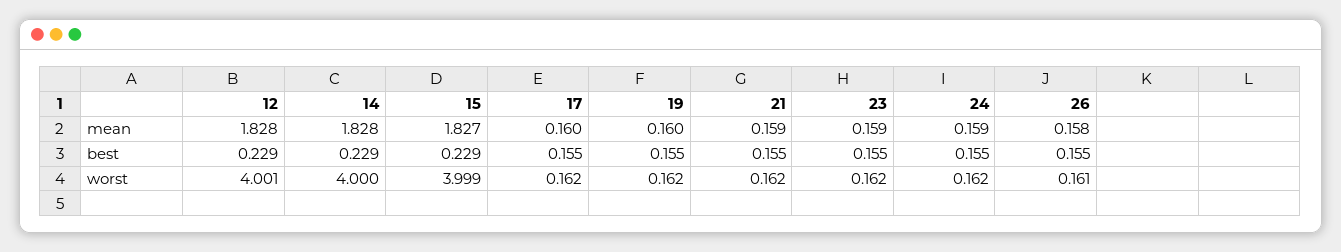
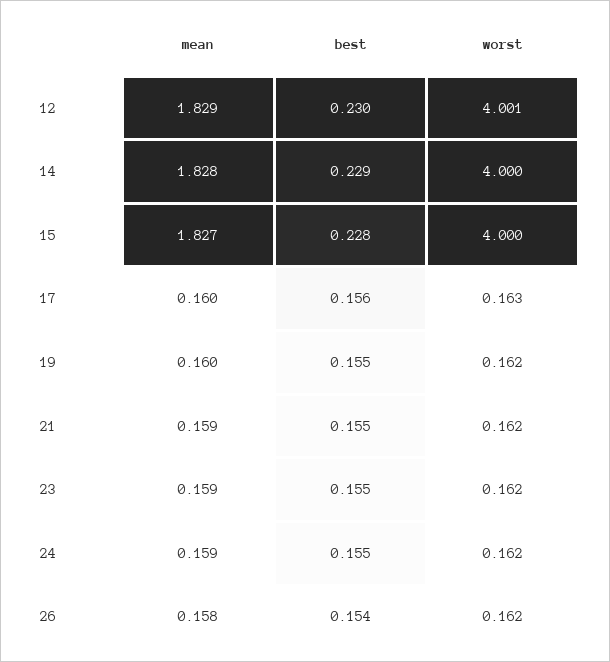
12, mean: 1.828 -> 1.829
12, best: 0.229 -> 0.23
15, best: 0.229 -> 0.228
17, best: 0.155 -> 0.156
26, best: 0.155 -> 0.154
15, worst: 3.999 -> 4
17, worst: 0.162 -> 0.163
26, worst: 0.161 -> 0.162

